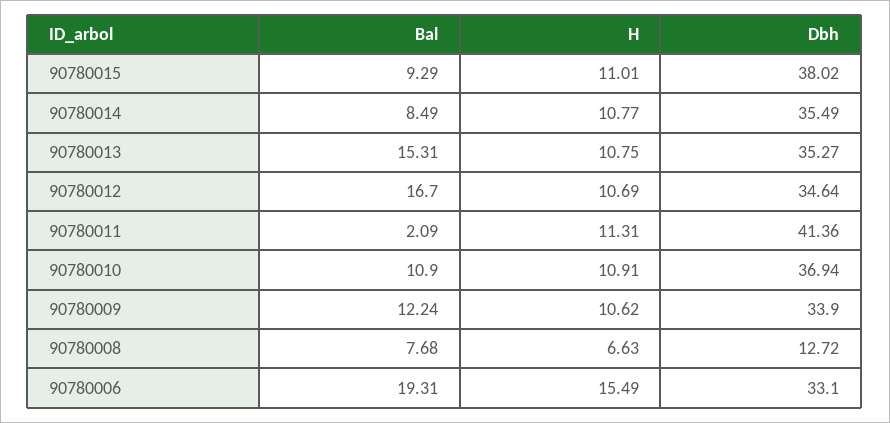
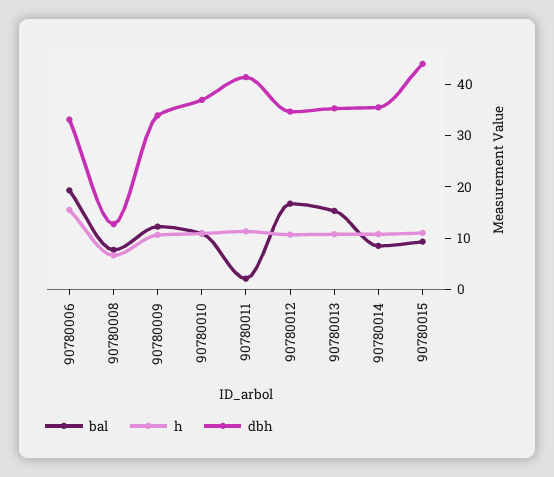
Dbh, 90780015: 38.02 -> 44

